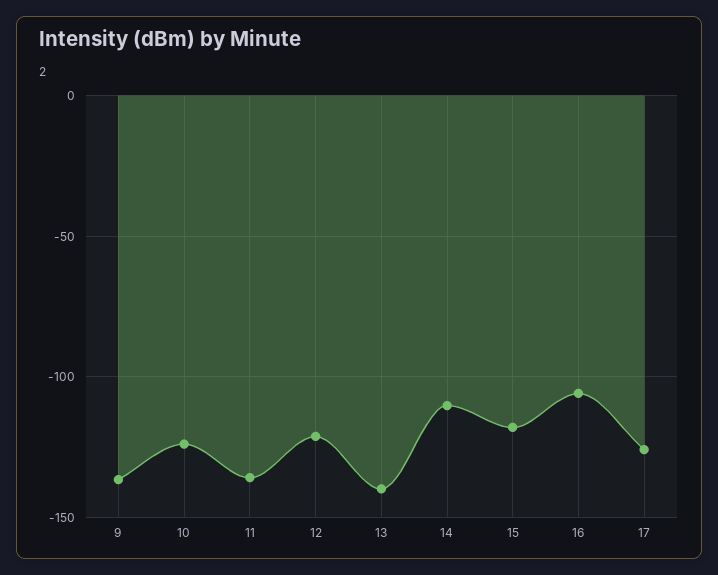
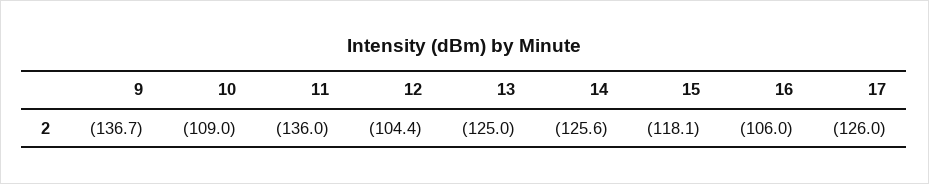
10: -125 -> -109
12: -120 -> -104.4
13: -140 -> -125
14: -110 -> -125.6

